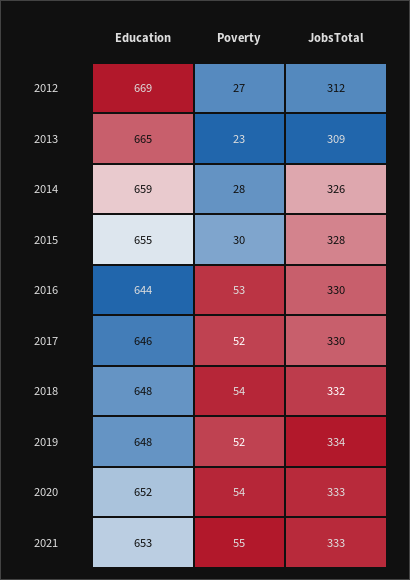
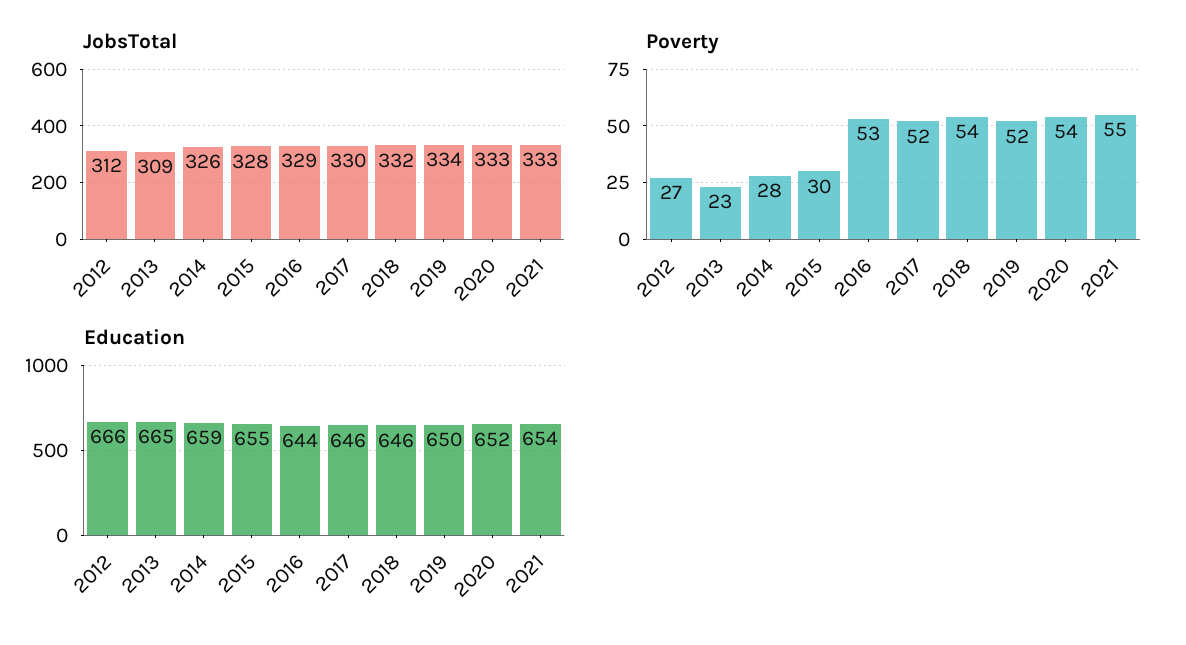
Education, 2012: 669 -> 666
JobsTotal, 2016: 330 -> 329
Education, 2018: 648 -> 646
Education, 2019: 648 -> 650
Education, 2021: 653 -> 654

